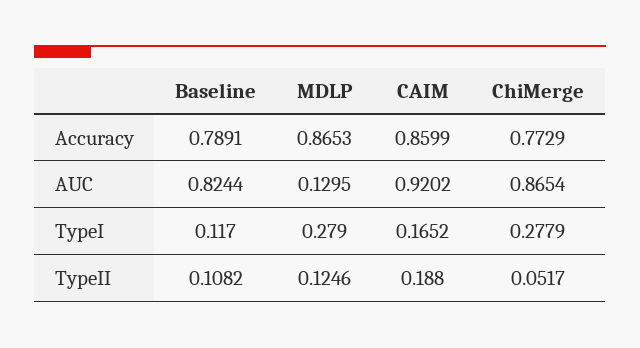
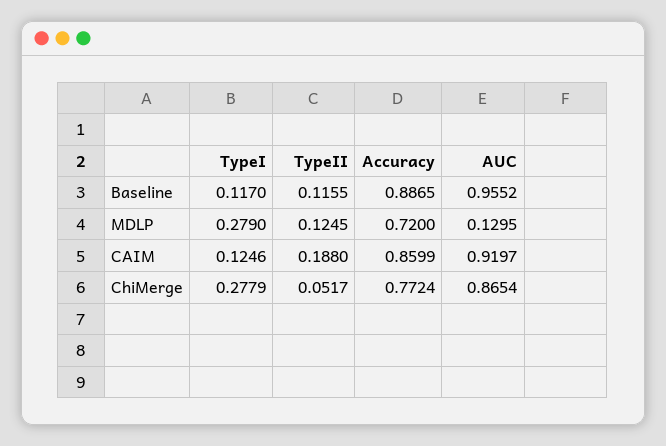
Baseline, Accuracy: 0.7891 -> 0.8865
MDLP, Accuracy: 0.8653 -> 0.72
ChiMerge, Accuracy: 0.7729 -> 0.7724
Baseline, AUC: 0.8244 -> 0.9552
CAIM, AUC: 0.9202 -> 0.9197
CAIM, TypeI: 0.1652 -> 0.1246
Baseline, TypeII: 0.1082 -> 0.1155
MDLP, TypeII: 0.1246 -> 0.1245

